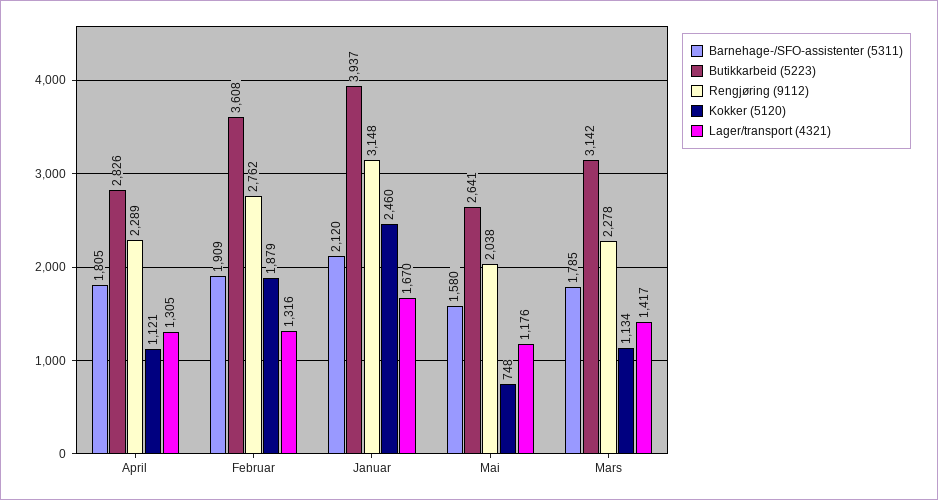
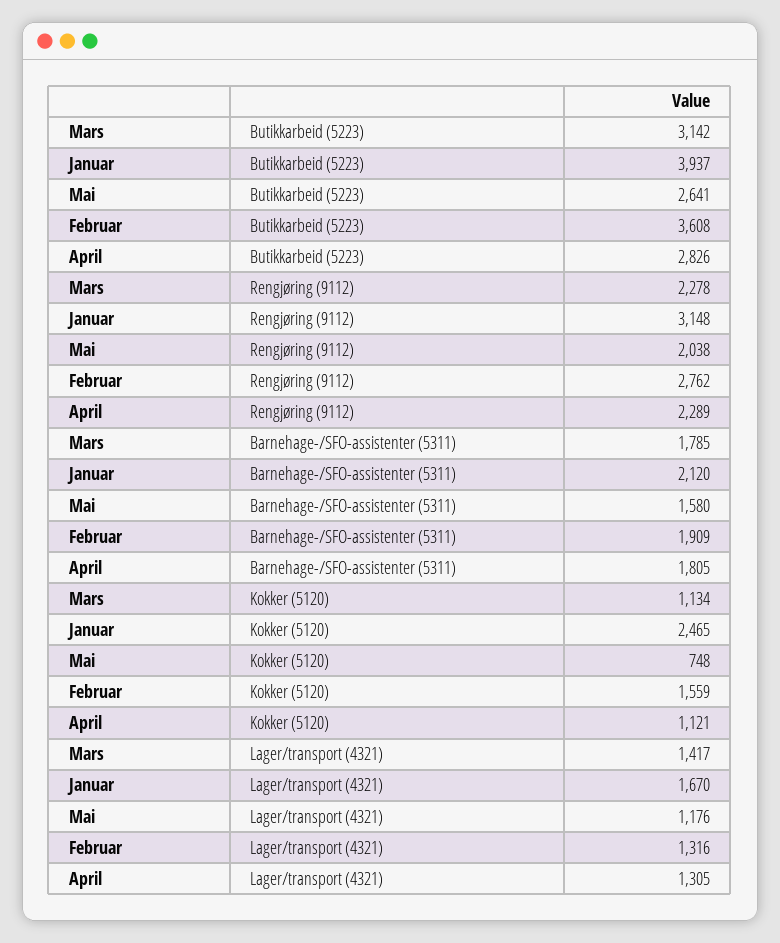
Kokker (5120), Februar: 1879 -> 1559
Kokker (5120), Januar: 2460 -> 2465

